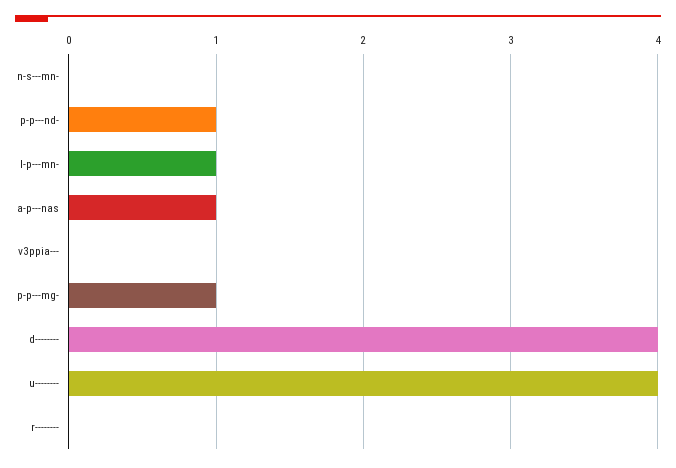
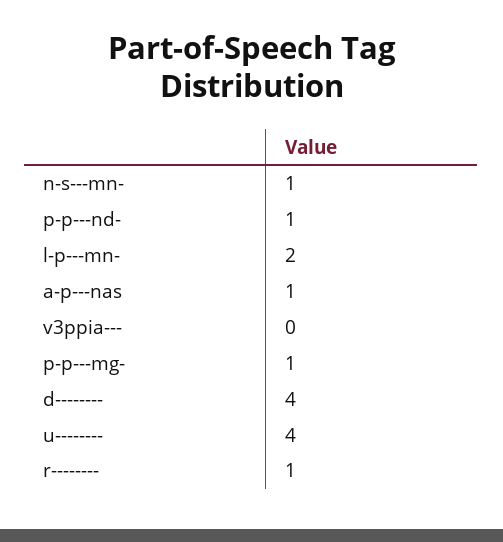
n-s---mn-: 0 -> 1
l-p---mn-: 1 -> 2
r--------: 0 -> 1

